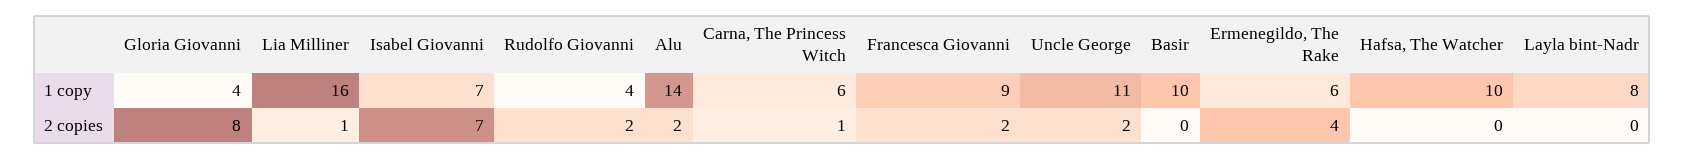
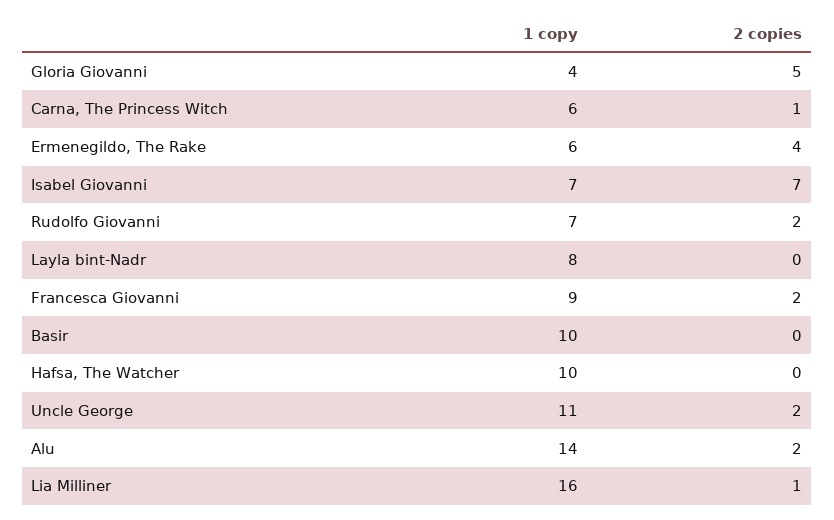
Rudolfo Giovanni, 1 copy: 4 -> 7
Gloria Giovanni, 2 copies: 8 -> 5

